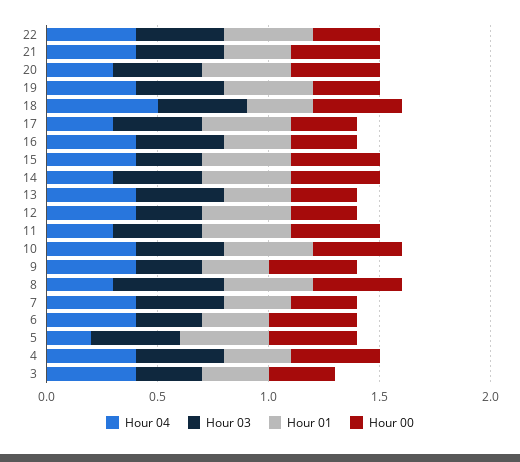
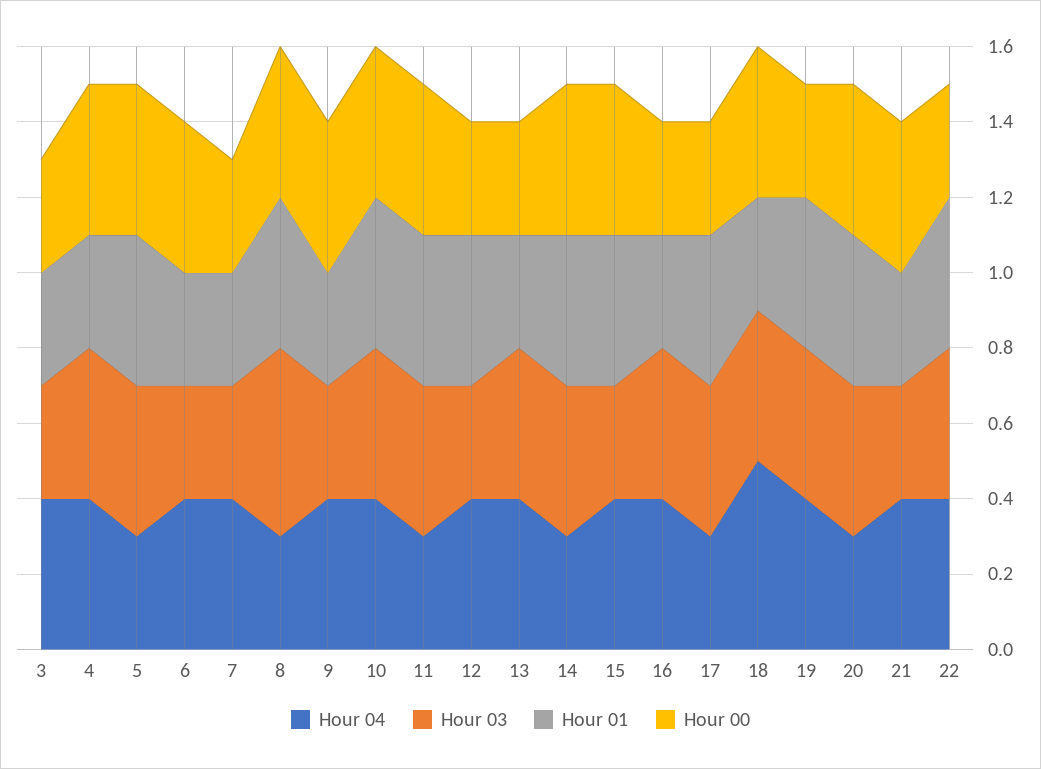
Hour 03, 21: 0.4 -> 0.3
Hour 03, 7: 0.4 -> 0.3
Hour 04, 5: 0.2 -> 0.3

